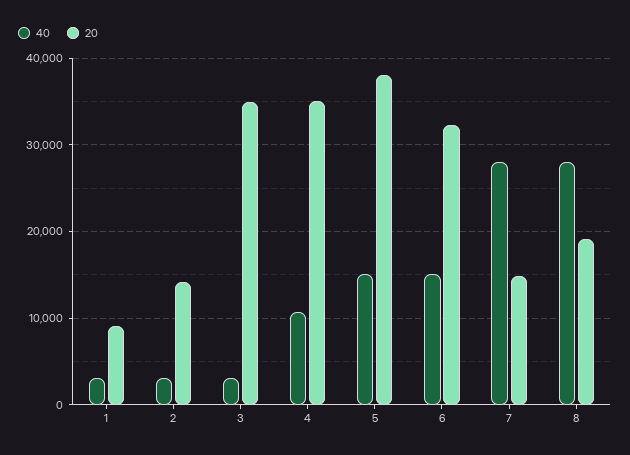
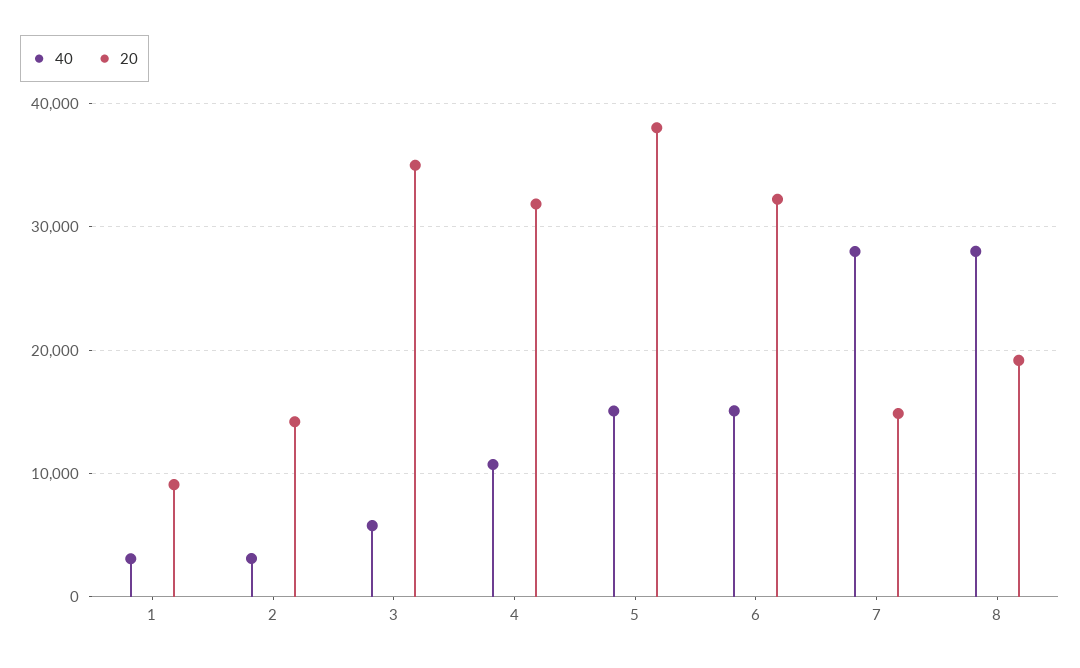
40, 3: 3000 -> 6000
20, 4: 35000 -> 32000

